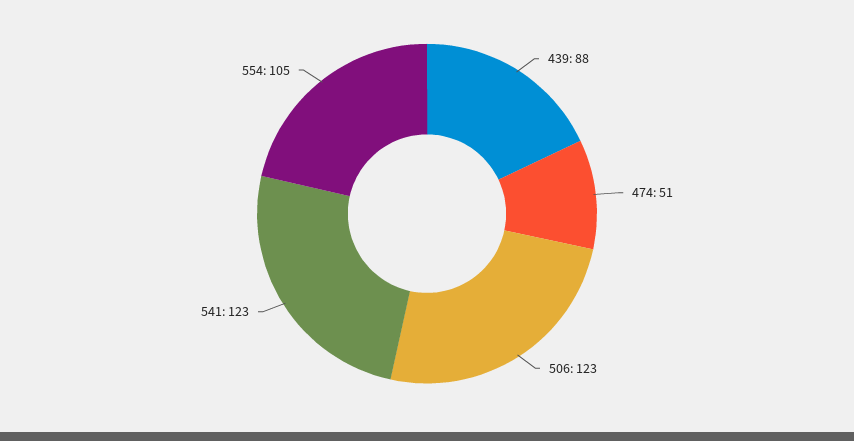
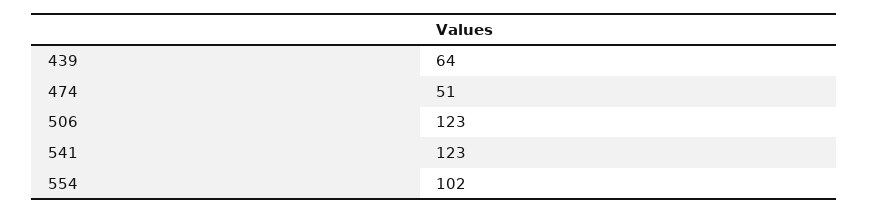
439: 88 -> 64
554: 105 -> 102

